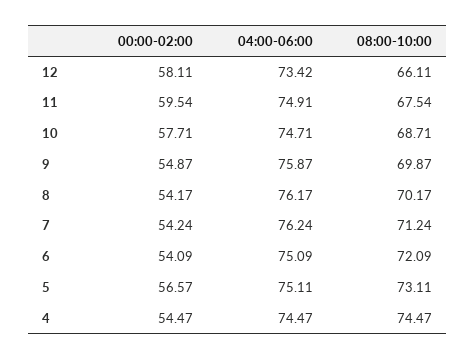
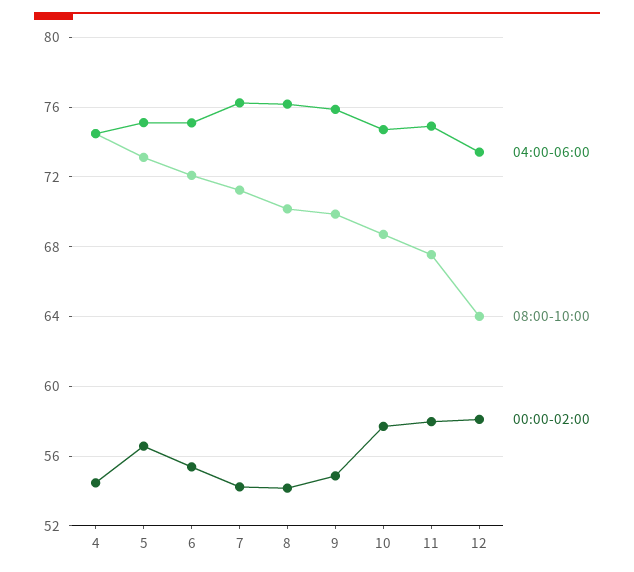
08:00-10:00, 12: 66.11 -> 64
00:00-02:00, 11: 59.54 -> 58
00:00-02:00, 6: 54.09 -> 55.5

